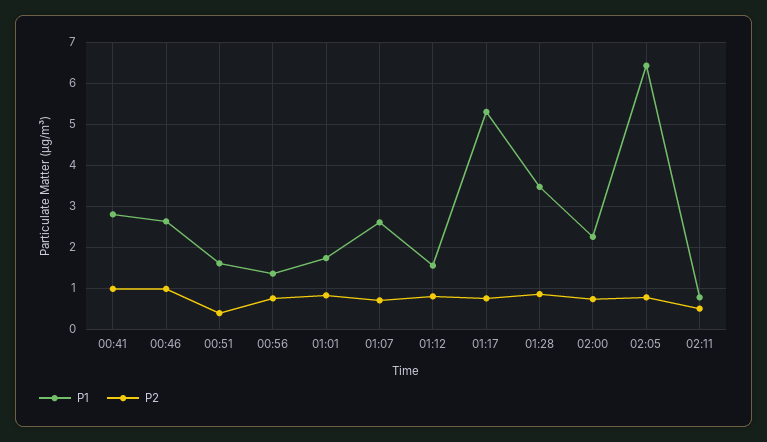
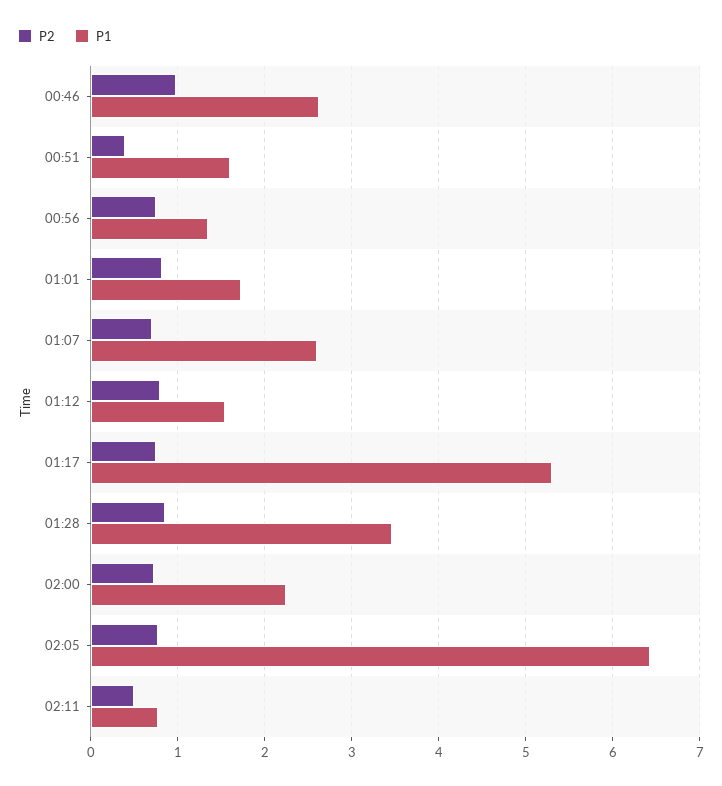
P1, 00:41: 2.8 -> none
P2, 00:41: 1 -> none

